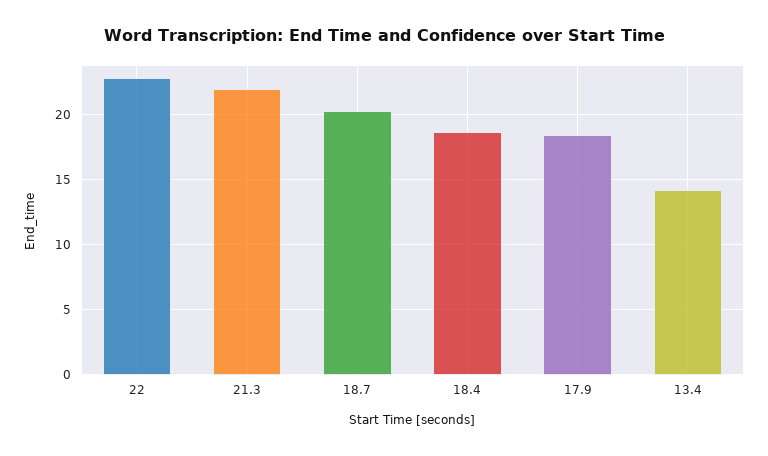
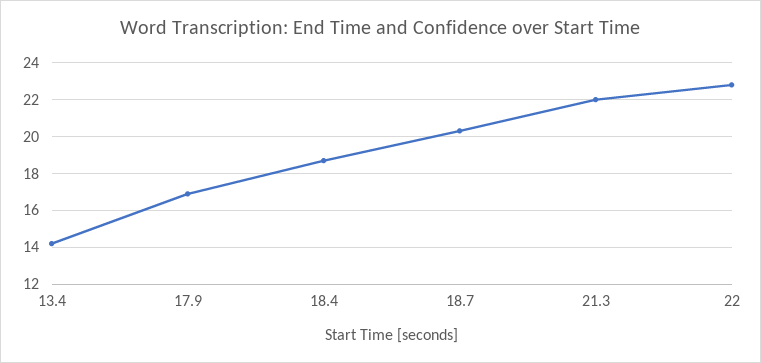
17.9: 18.5 -> 17

